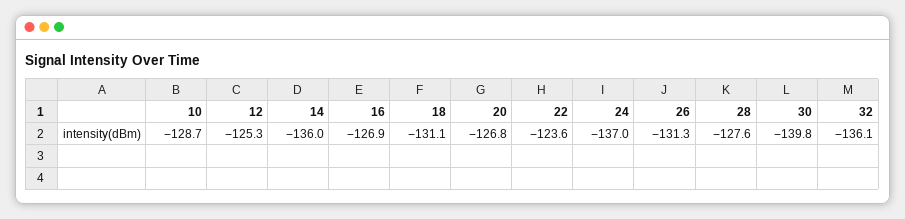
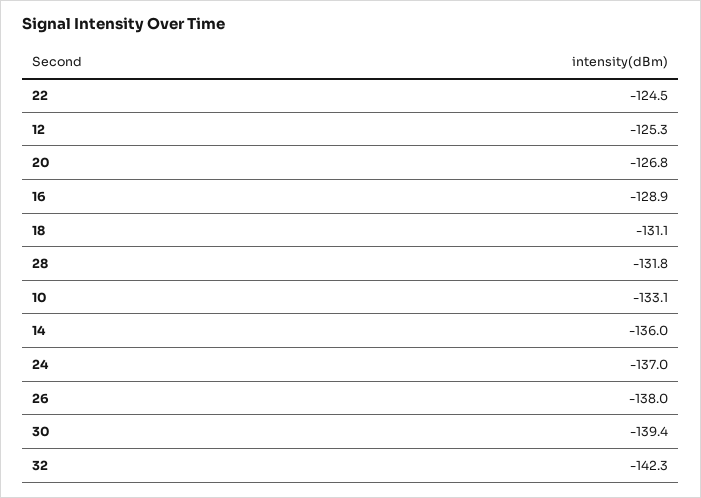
10: -128.7 -> -133.1
16: -126.9 -> -128.9
22: -123.6 -> -124.5
26: -131.3 -> -138
28: -127.6 -> -131.8
30: -139.8 -> -139.4
32: -136.1 -> -142.3

